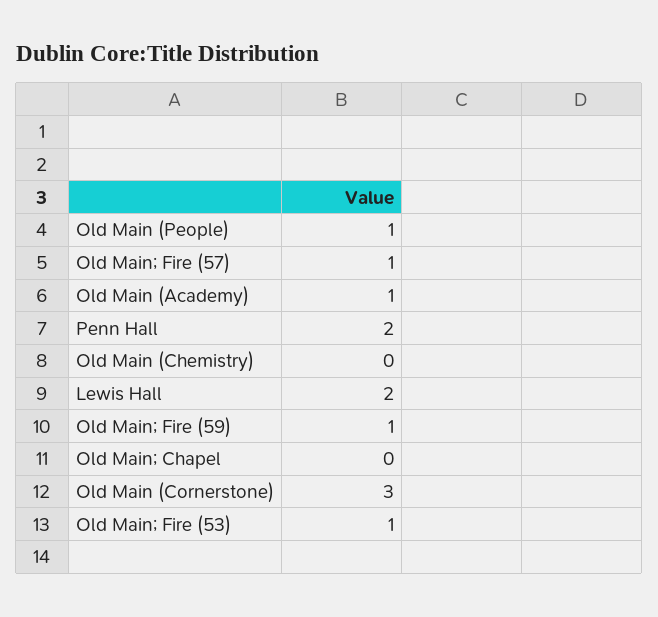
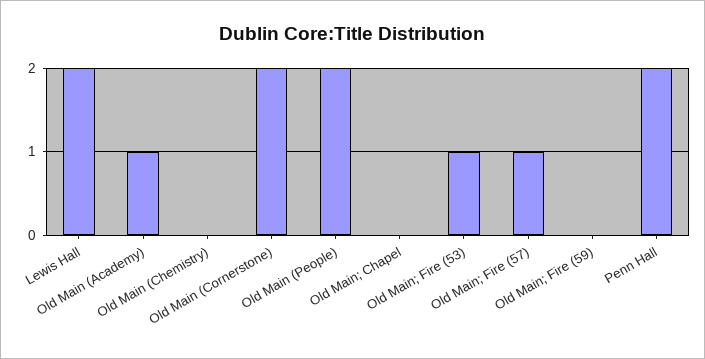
Old Main (People): 1 -> 2
Old Main; Fire (59): 1 -> 0
Old Main (Cornerstone): 3 -> 2

